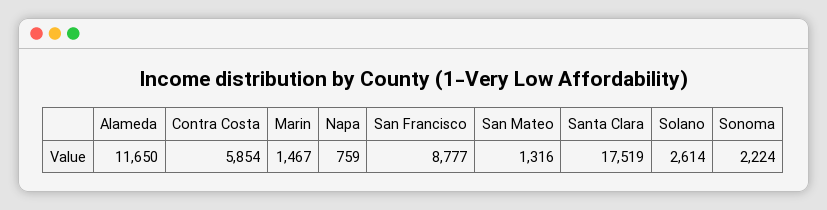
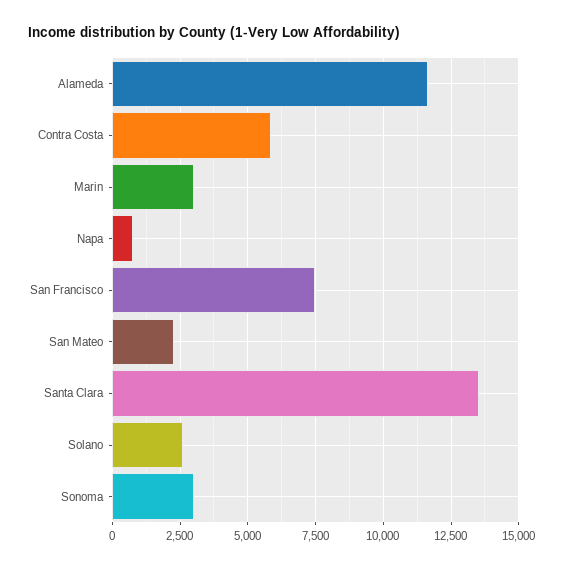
Marin: 1467 -> 3000
San Francisco: 8777 -> 7500
San Mateo: 1316 -> 2250
Santa Clara: 17519 -> 13500
Sonoma: 2224 -> 3000

